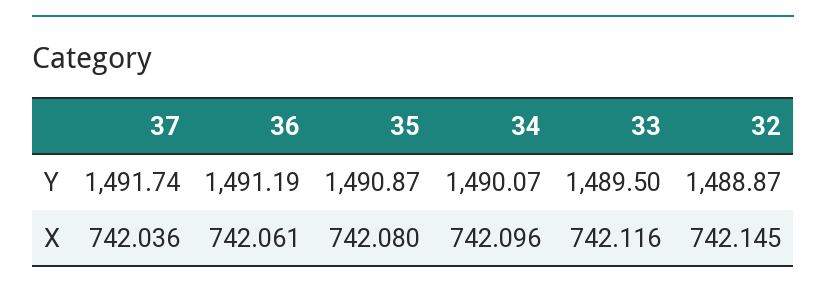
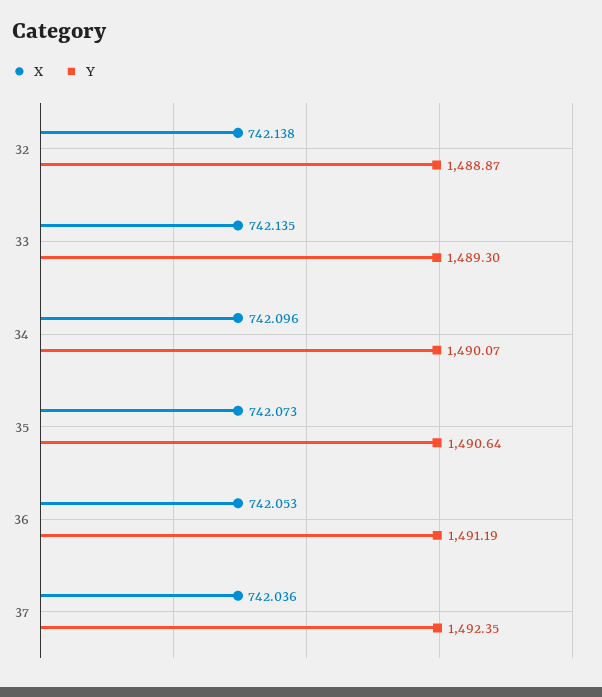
Y, 37: 1491.74 -> 1492.35
Y, 35: 1490.87 -> 1490.64
Y, 33: 1489.5 -> 1489.3
X, 36: 742.061 -> 742.053
X, 35: 742.08 -> 742.073
X, 33: 742.116 -> 742.135
X, 32: 742.145 -> 742.138

